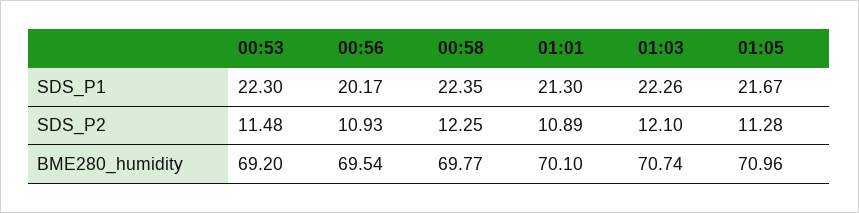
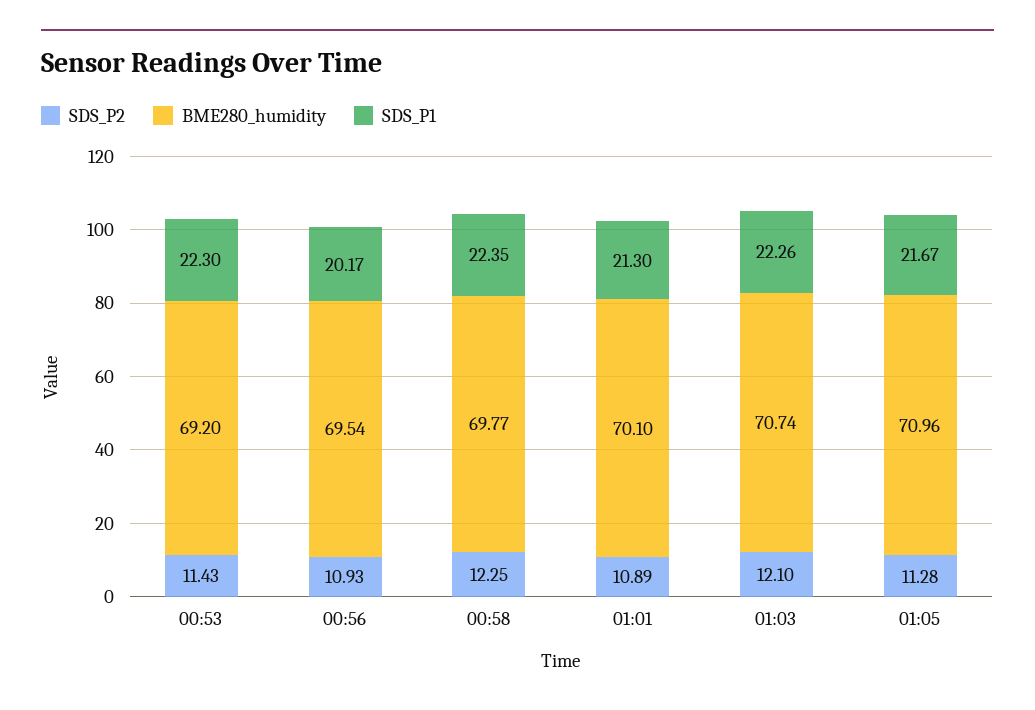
SDS_P2, 00:53: 11.48 -> 11.43

